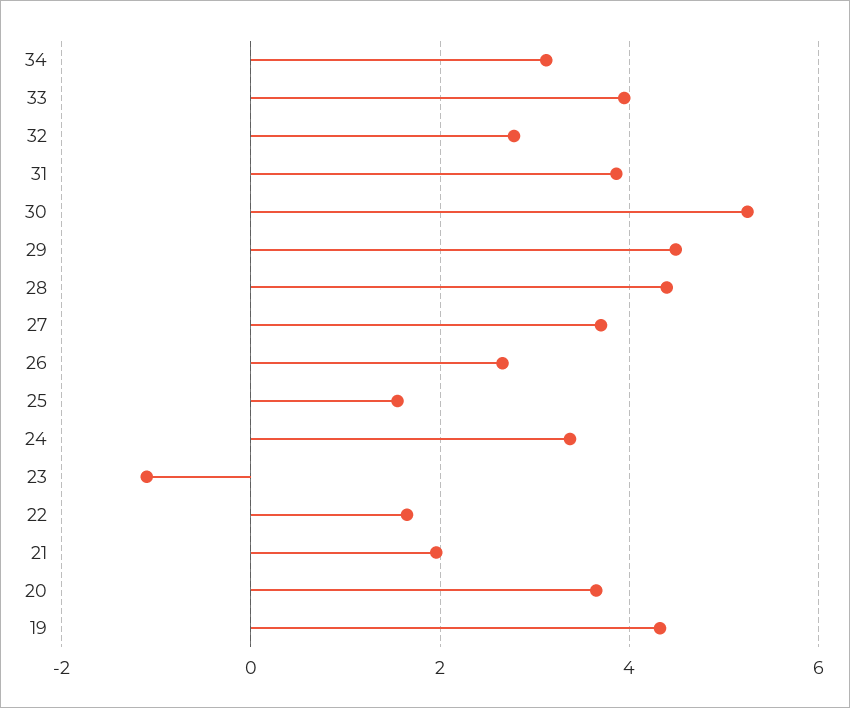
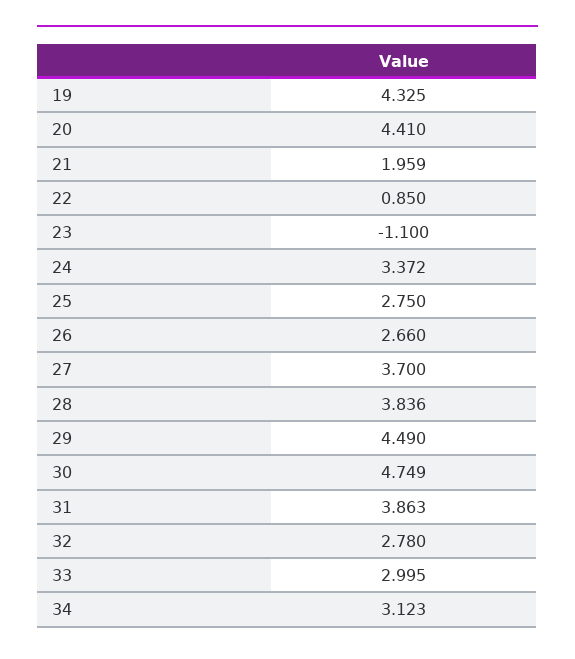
33: 4 -> 2.995
30: 5.2 -> 4.749
28: 4.4 -> 3.836
25: 1.6 -> 2.75
22: 1.6 -> 0.85
20: 3.6 -> 4.41

